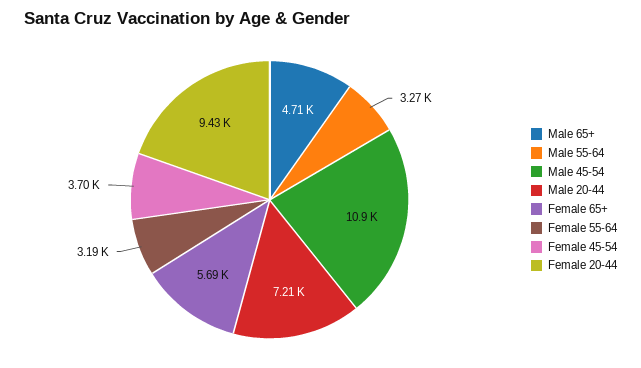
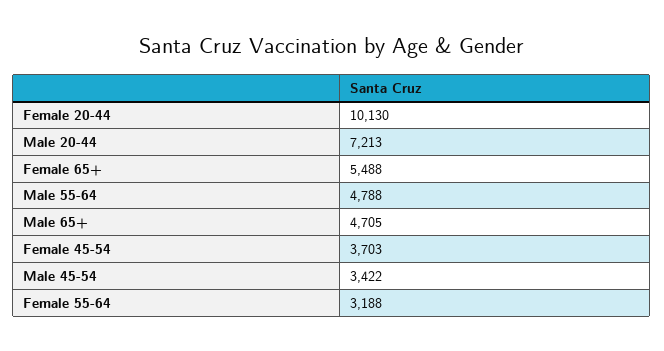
Male 55-64: 3270 -> 4788
Male 45-54: 10900 -> 3422
Female 65+: 5690 -> 5488
Female 20-44: 9430 -> 10130

